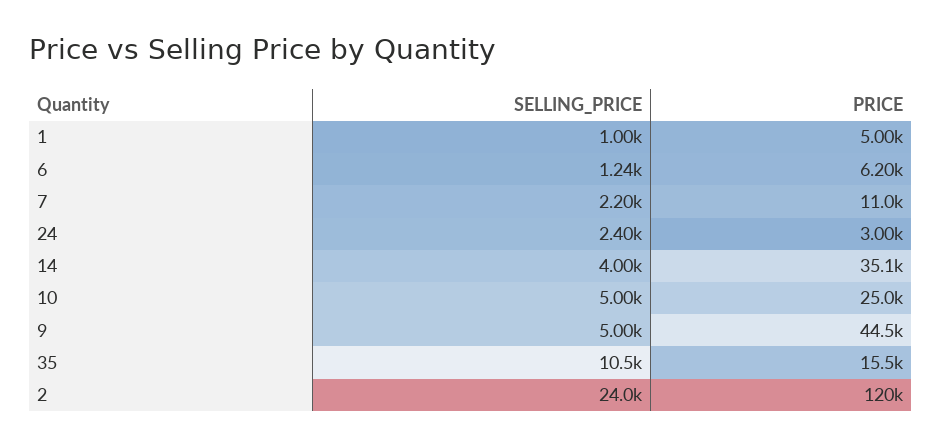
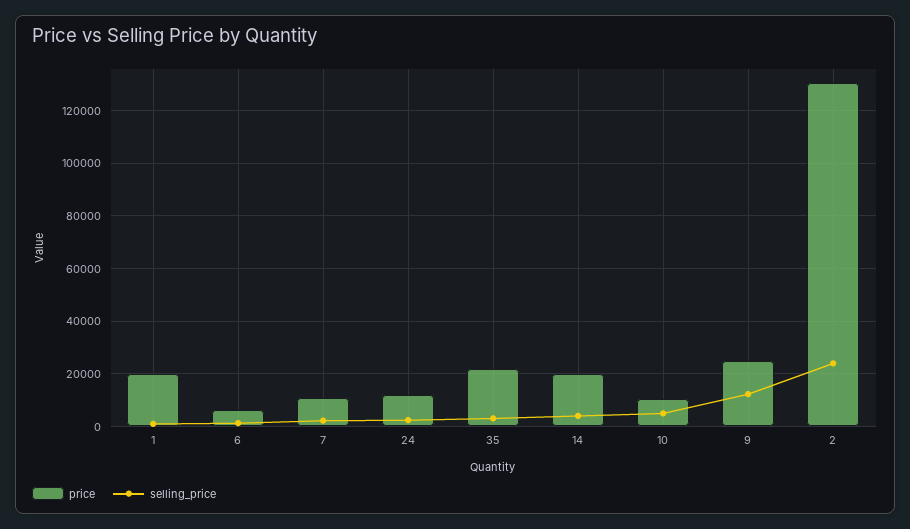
PRICE, 1: 5000 -> 20000
PRICE, 24: 3000 -> 12500
PRICE, 14: 35100 -> 20000
PRICE, 10: 25000 -> 10000
SELLING_PRICE, 9: 5000 -> 12500
PRICE, 9: 44500 -> 25000
SELLING_PRICE, 35: 10500 -> 2500
PRICE, 35: 15500 -> 22500
PRICE, 2: 120000 -> 130000

